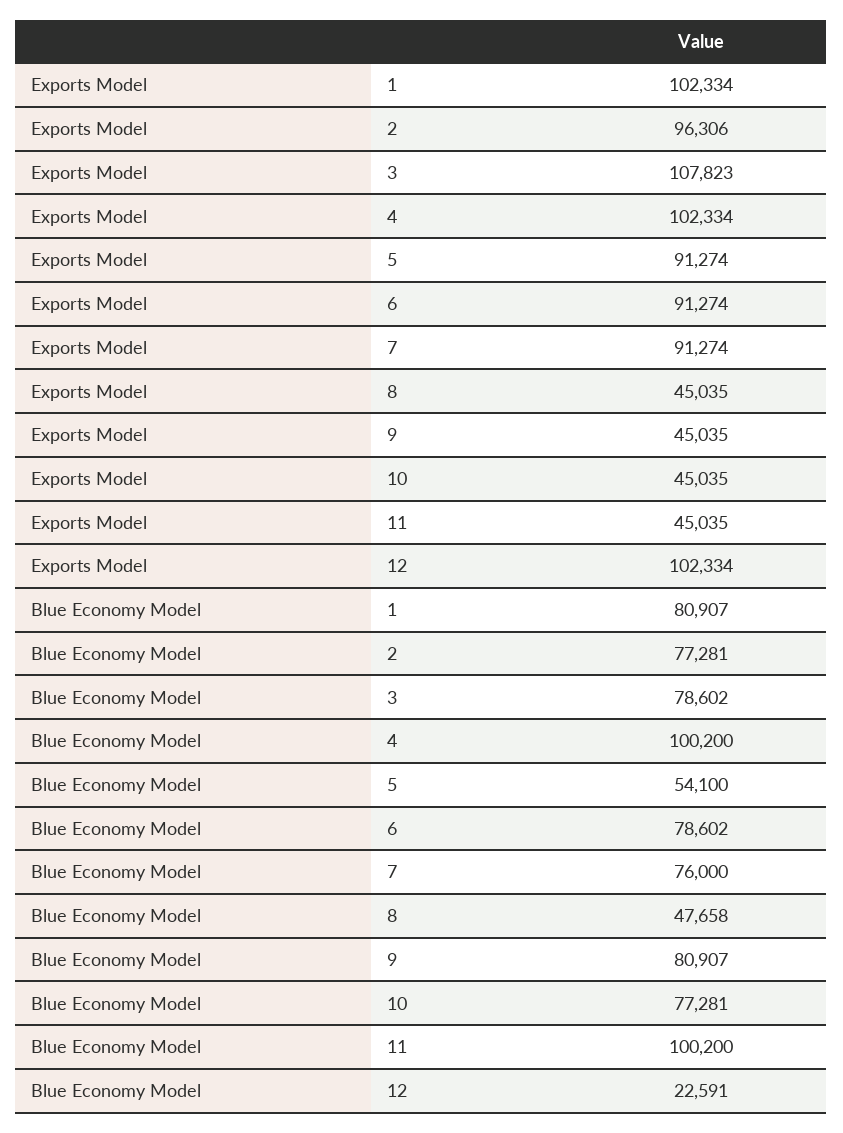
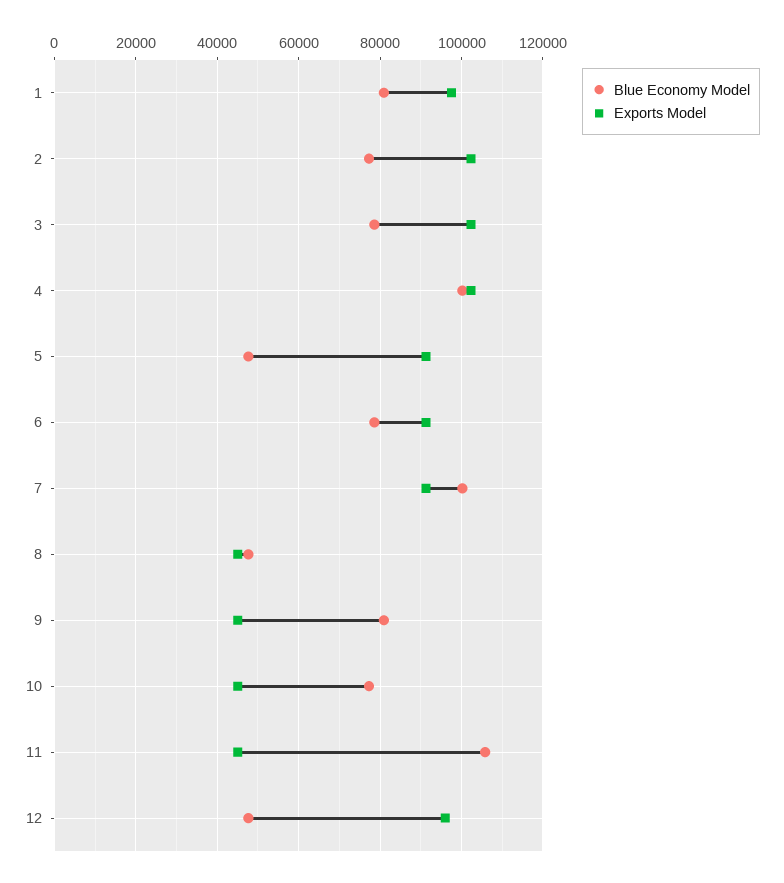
Exports Model, 1: 102334 -> 98000
Exports Model, 2: 96306 -> 102000
Exports Model, 3: 107823 -> 102000
Exports Model, 12: 102334 -> 96000
Blue Economy Model, 5: 54100 -> 48000
Blue Economy Model, 7: 76000 -> 100000
Blue Economy Model, 11: 100200 -> 106000
Blue Economy Model, 12: 22591 -> 48000

